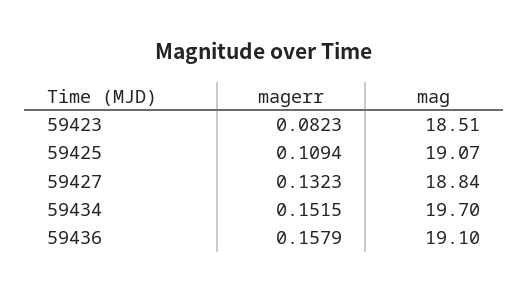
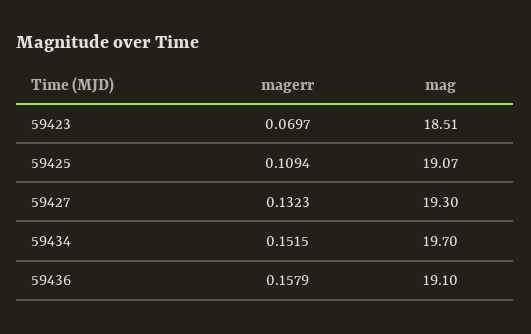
magerr, 59423: 0.0823 -> 0.0697
mag, 59427: 18.84 -> 19.3

